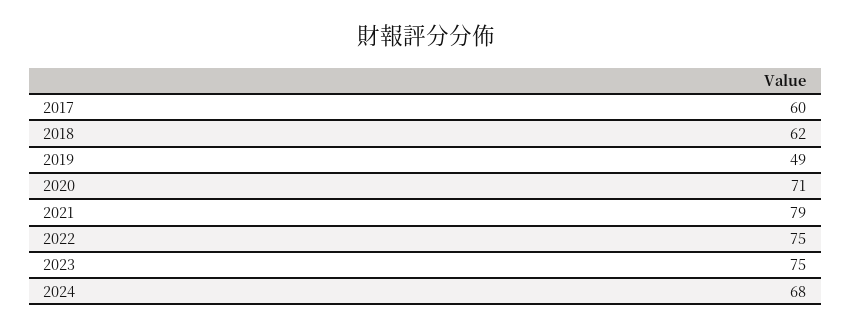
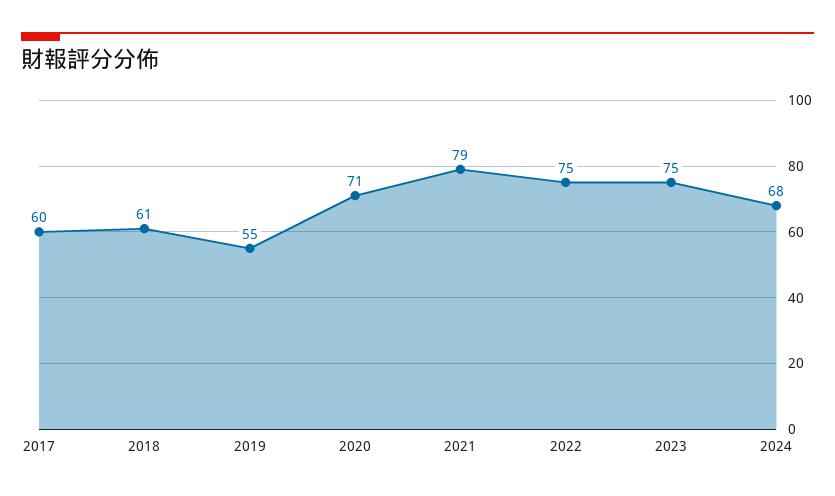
2018: 62 -> 61
2019: 49 -> 55

